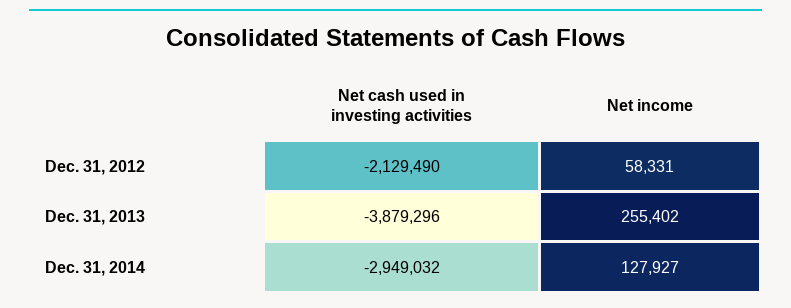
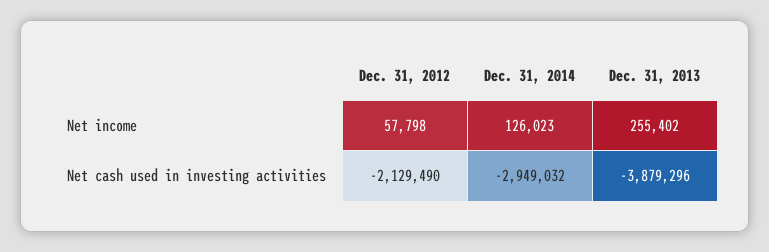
Net income, Dec. 31, 2012: 58331 -> 57798
Net income, Dec. 31, 2014: 127927 -> 126023

